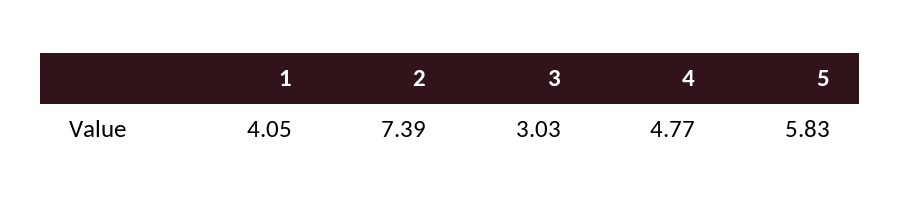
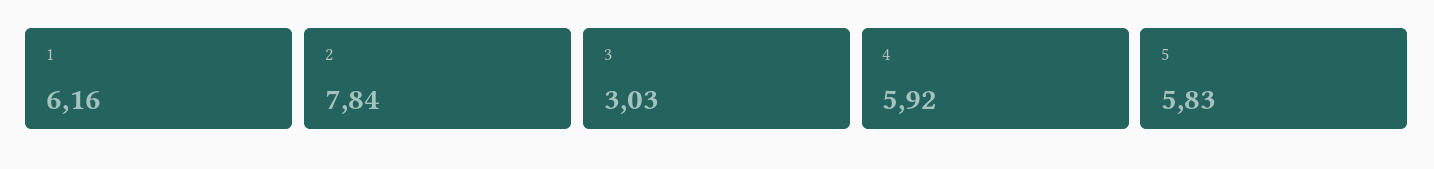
1: 4.05 -> 6.16
2: 7.39 -> 7.84
4: 4.77 -> 5.92

